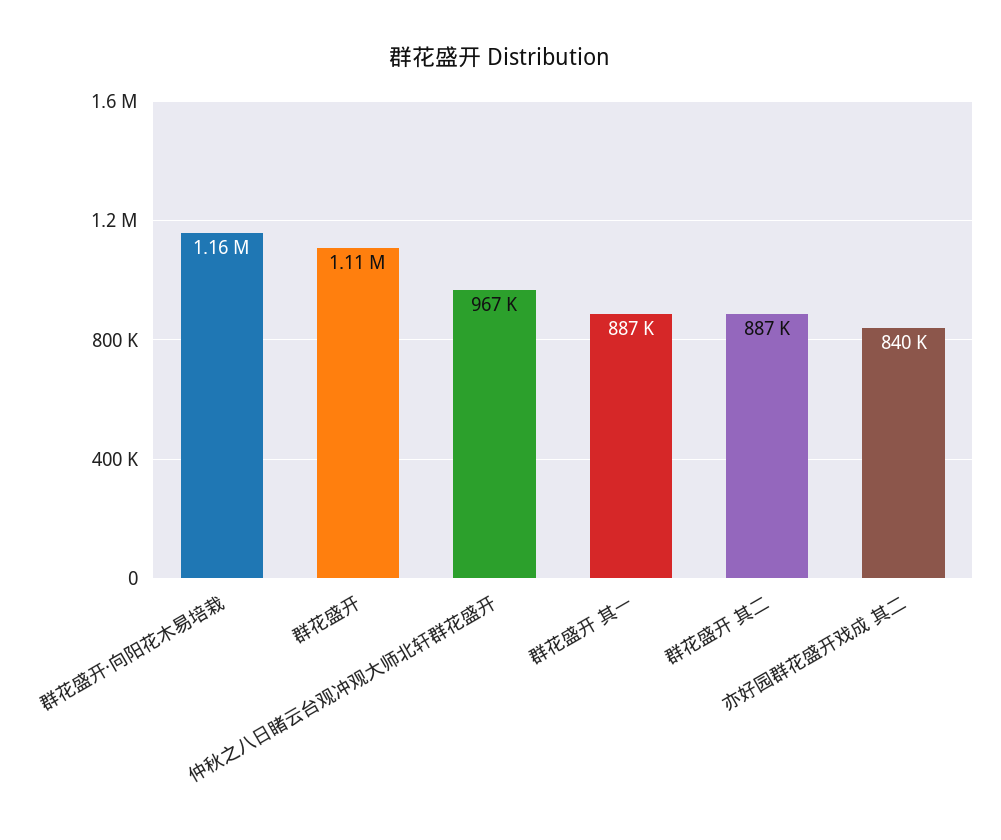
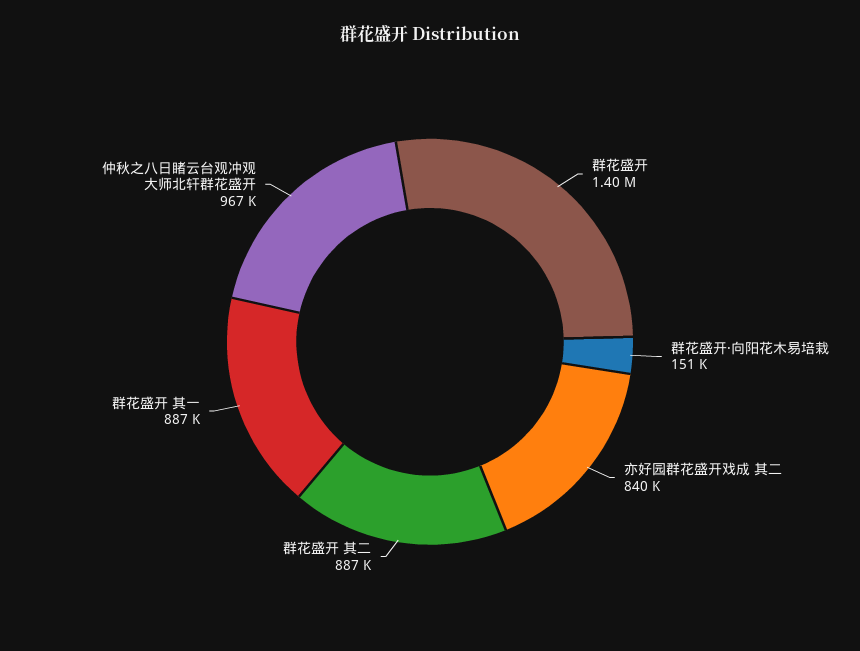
群花盛开·向阳花木易培栽: 1160000 -> 151000
群花盛开: 1110000 -> 1400000

